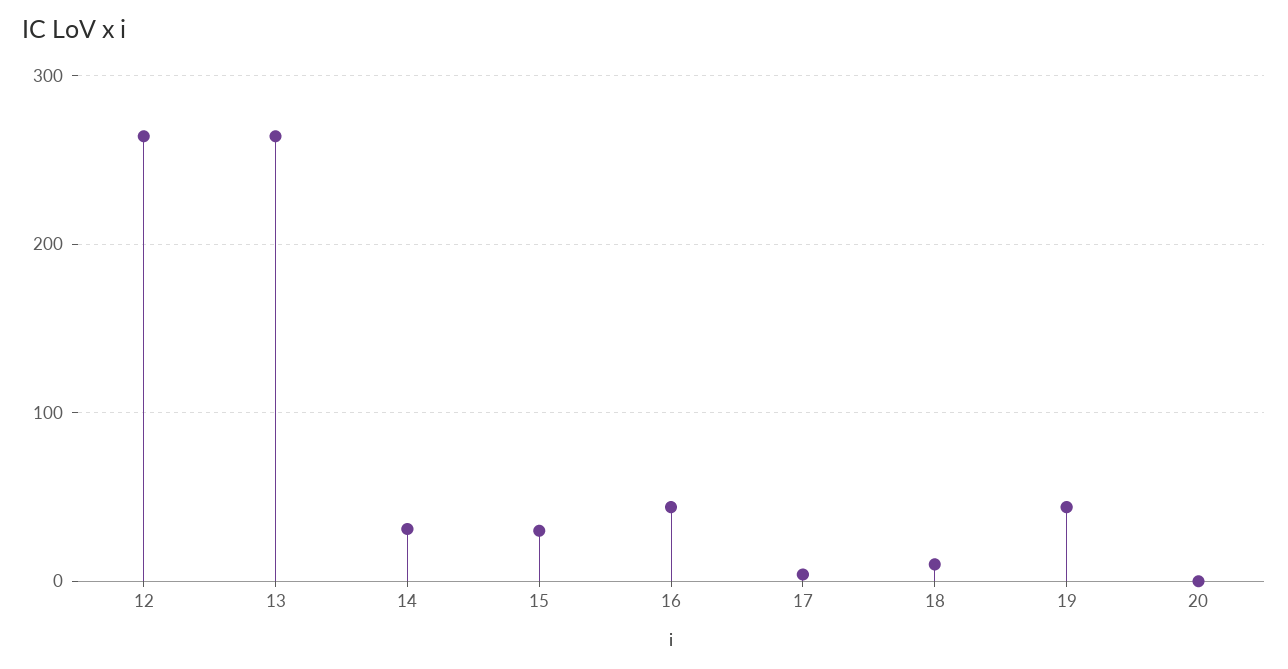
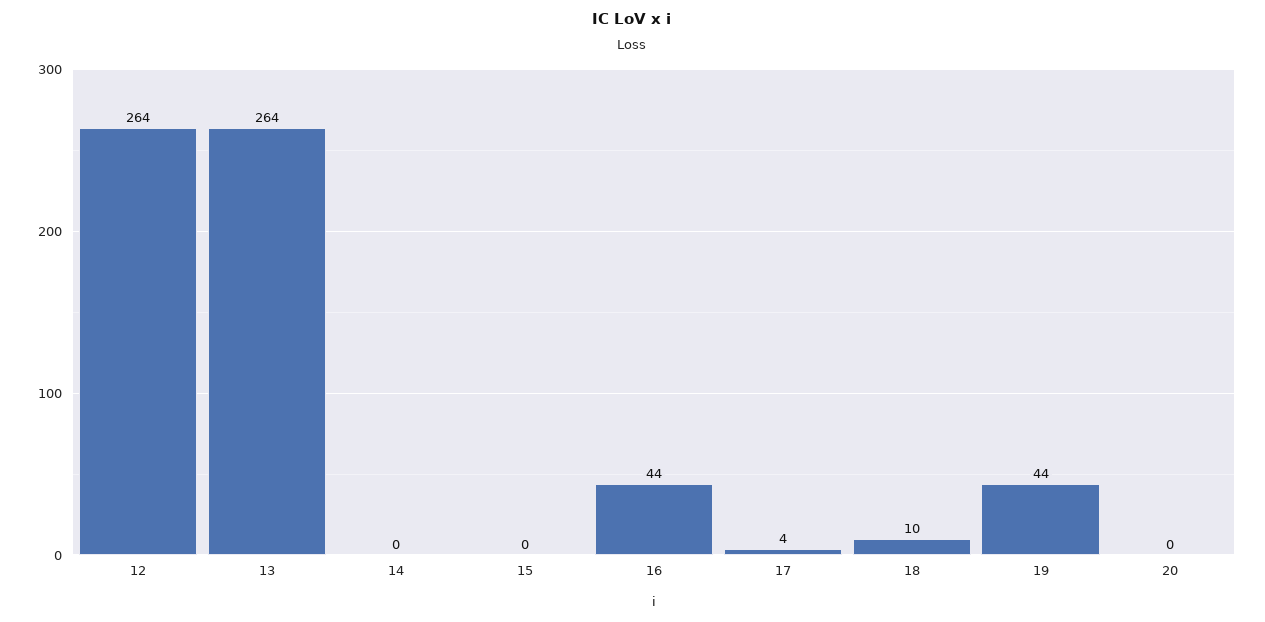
14: 30 -> 0
15: 30 -> 0

